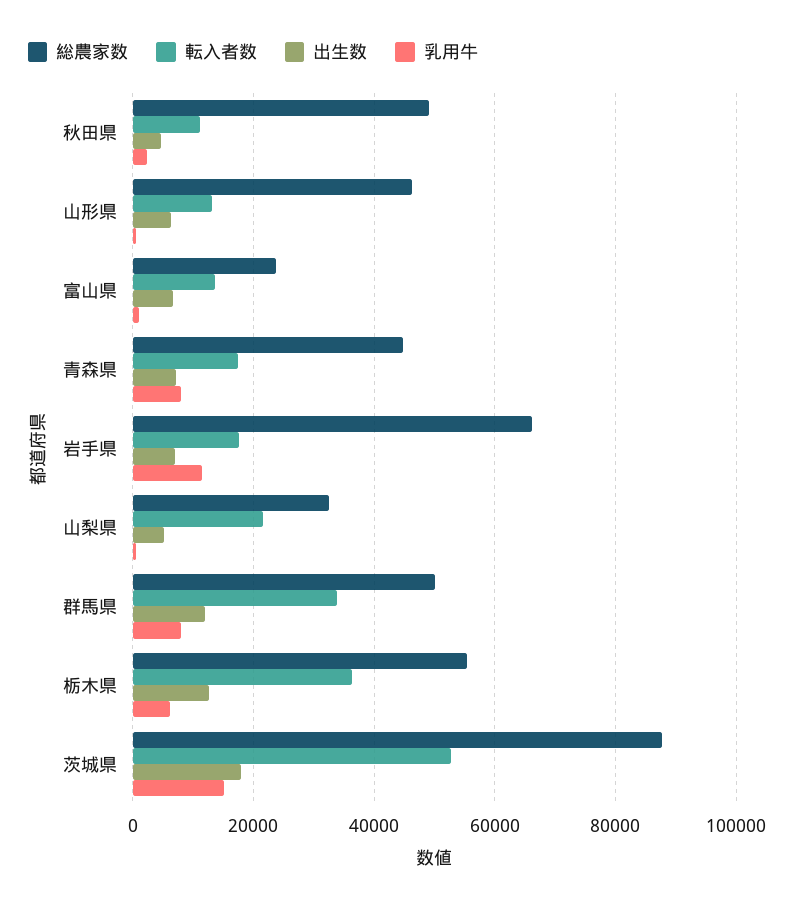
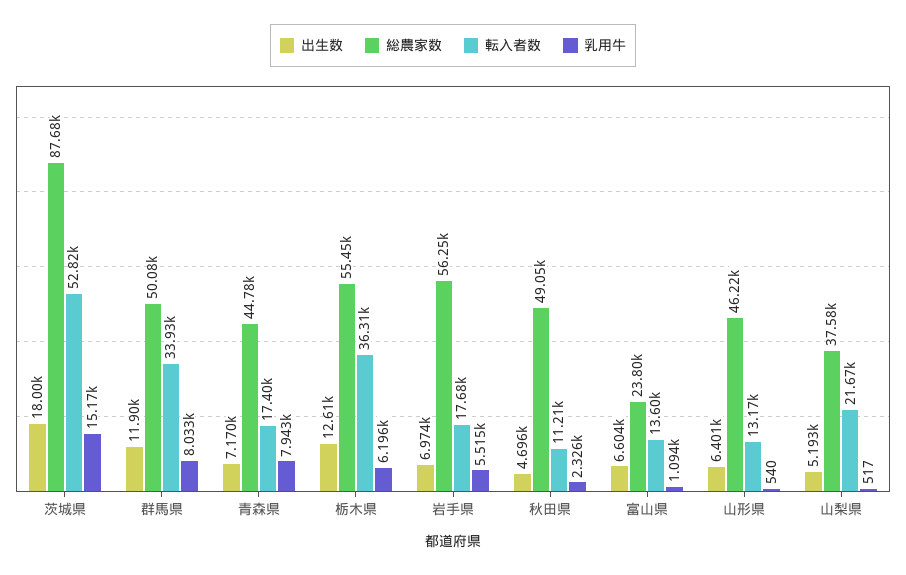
総農家数, 岩手県: 66000 -> 56250
乳用牛, 岩手県: 12000 -> 5515
総農家数, 山梨県: 32000 -> 37580

